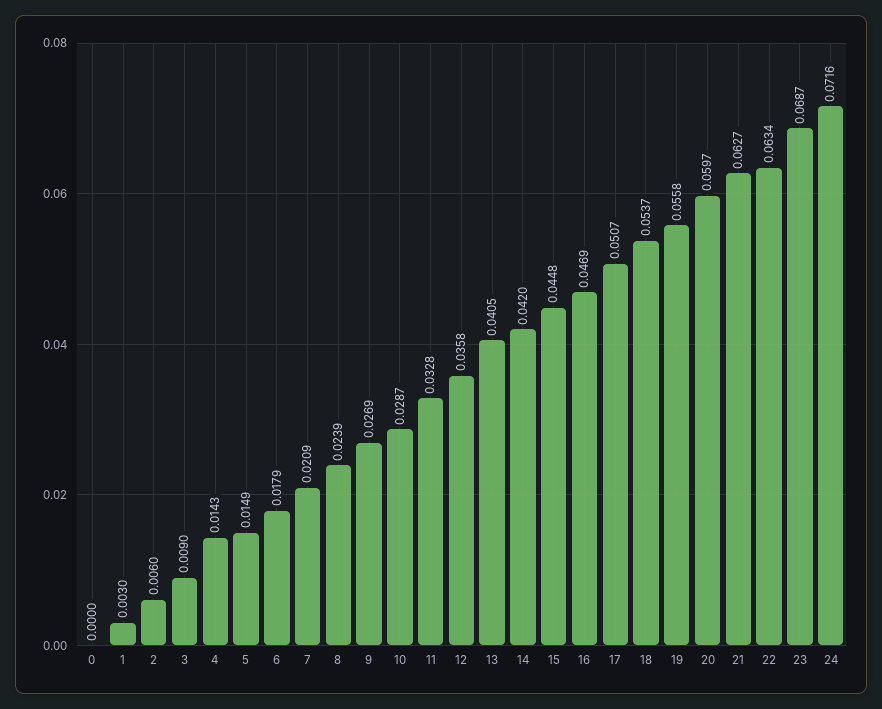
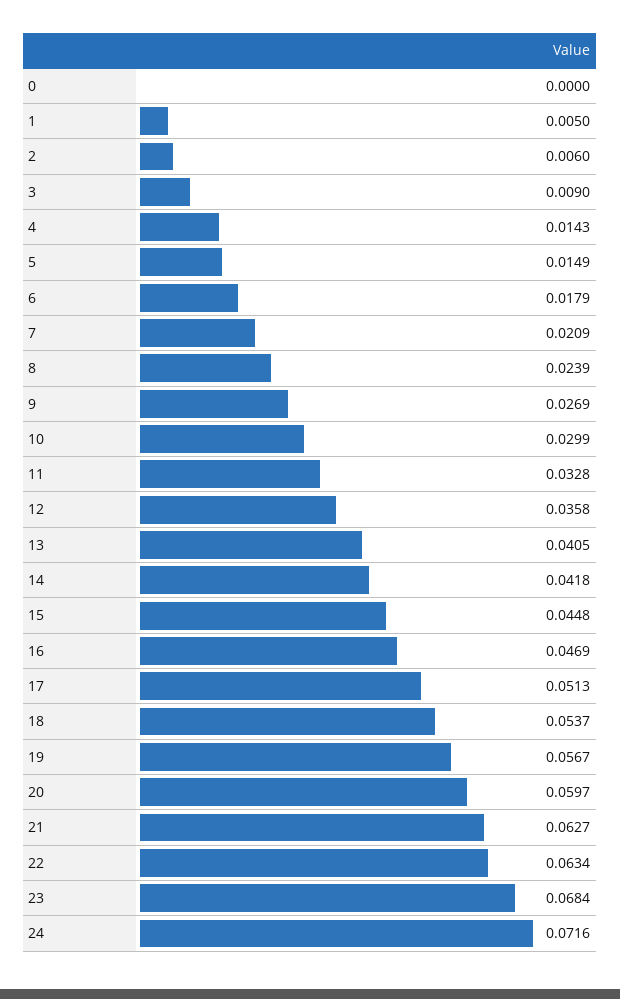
1: 0.003 -> 0.005
10: 0.0287 -> 0.0299
14: 0.042 -> 0.0418
17: 0.0507 -> 0.0513
19: 0.0558 -> 0.0567
23: 0.0687 -> 0.0684

